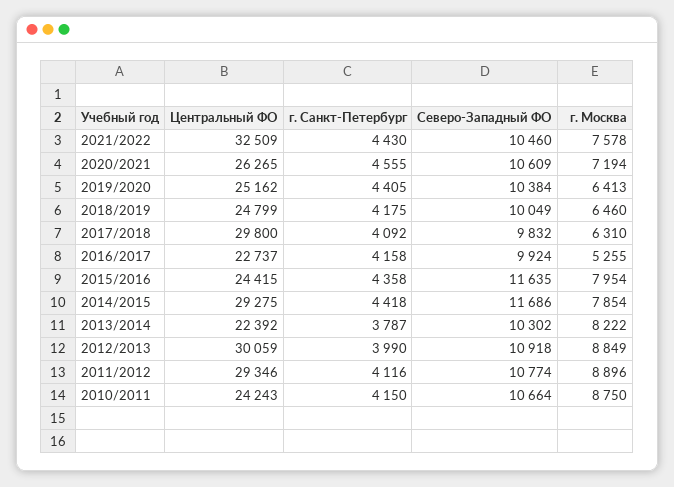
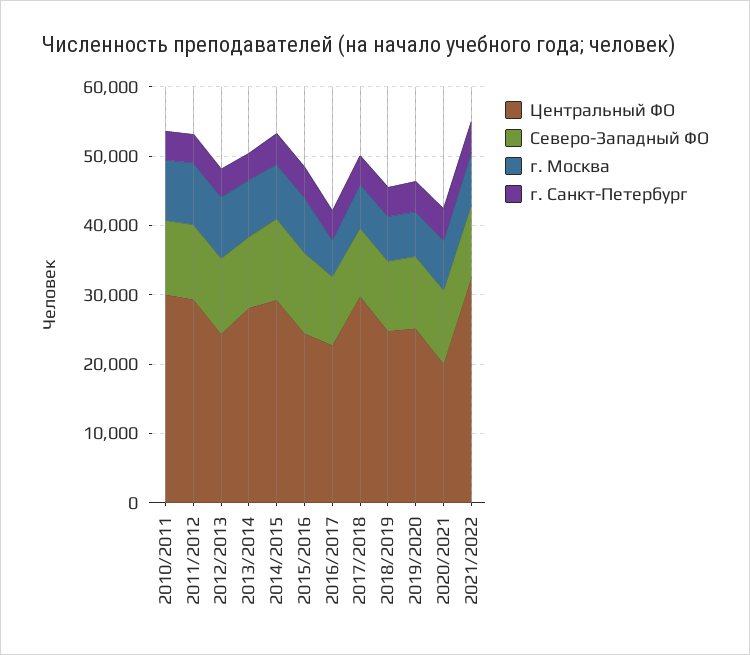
Центральный ФО, 2020/2021: 26265 -> 20000
Центральный ФО, 2013/2014: 22392 -> 28000
Центральный ФО, 2012/2013: 30059 -> 24000
Центральный ФО, 2010/2011: 24243 -> 30000

